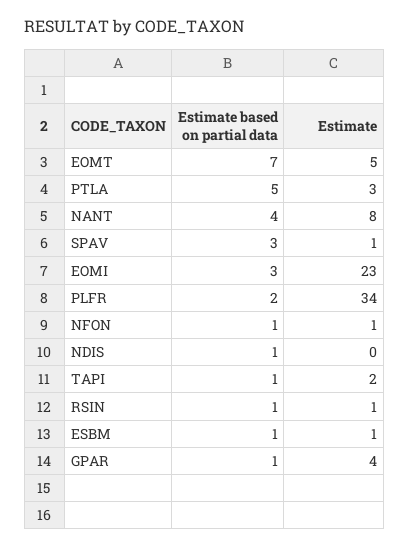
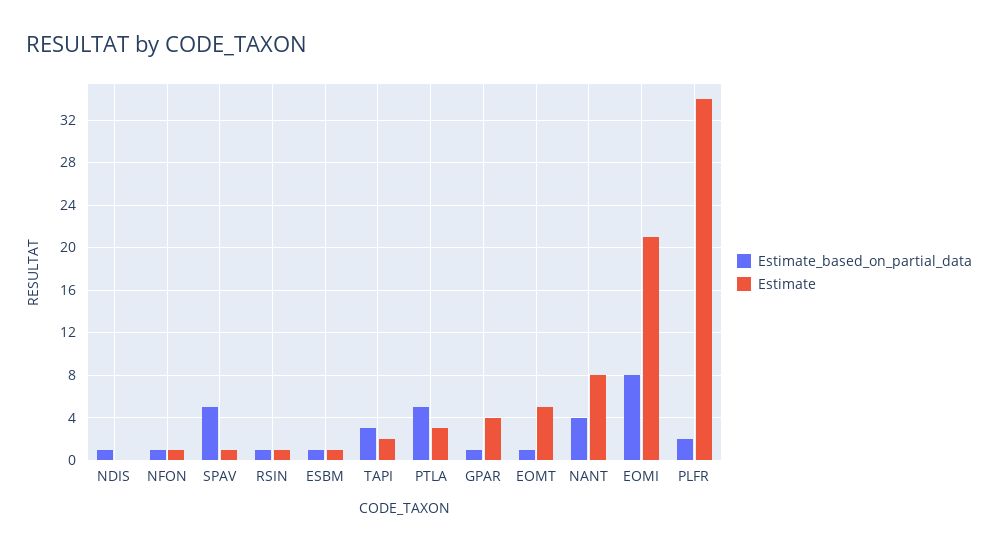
Estimate based on partial data, EOMT: 7 -> 1
Estimate based on partial data, SPAV: 3 -> 5
Estimate based on partial data, EOMI: 3 -> 8
Estimate, EOMI: 23 -> 21
Estimate based on partial data, TAPI: 1 -> 3

